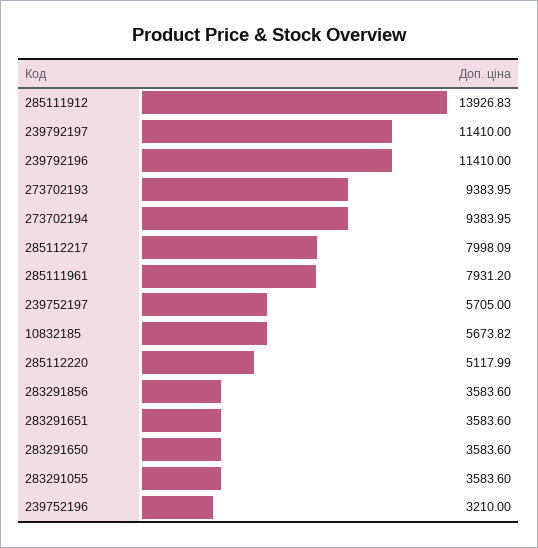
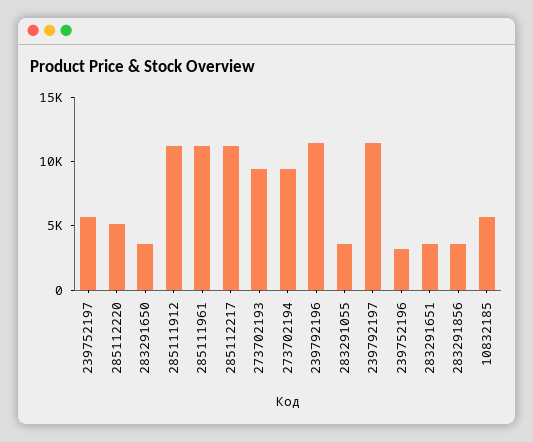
285111912: 13926.83 -> 11000
285112217: 7998.09 -> 11000
285111961: 7931.2 -> 11000

